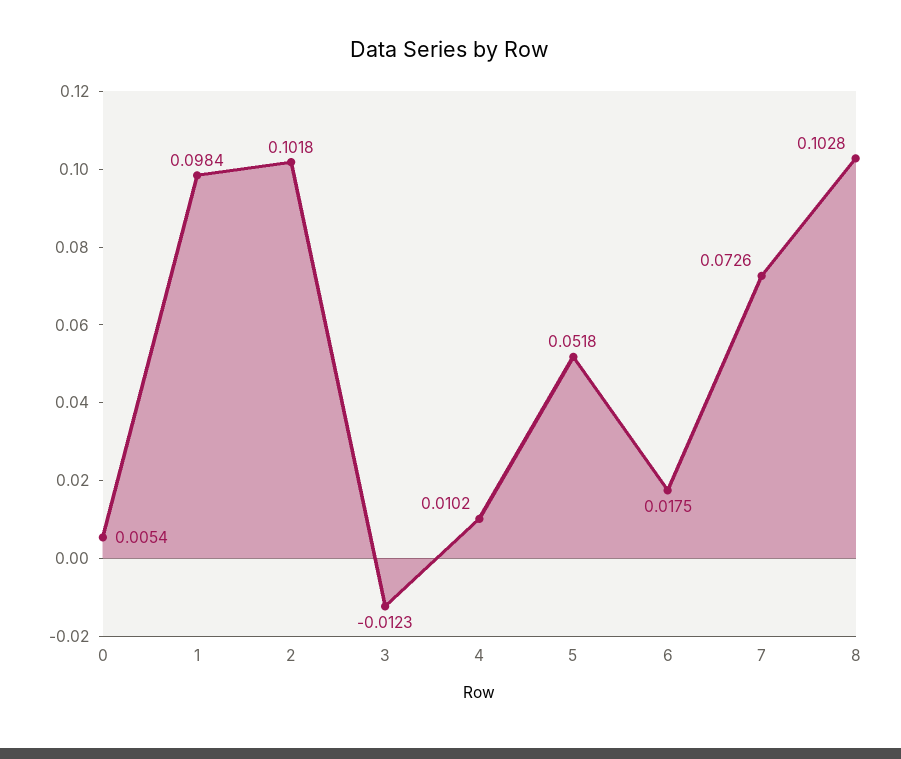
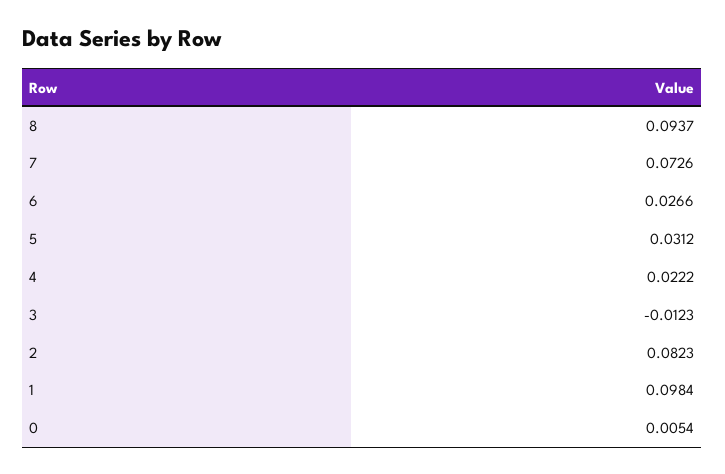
2: 0.1018 -> 0.0823
4: 0.0102 -> 0.0222
5: 0.0518 -> 0.0312
6: 0.0175 -> 0.0266
8: 0.1028 -> 0.0937

